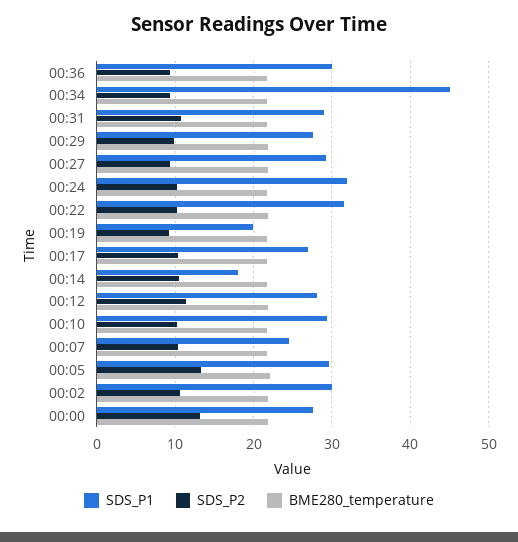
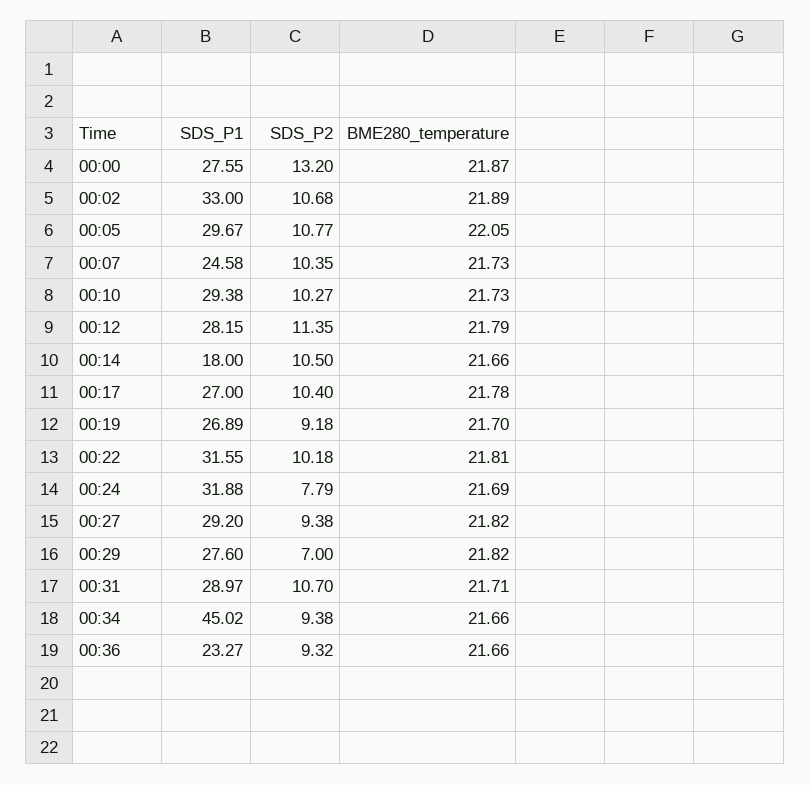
SDS_P1, 00:36: 30 -> 23.27
SDS_P2, 00:29: 10 -> 7
SDS_P2, 00:24: 10 -> 7.79
SDS_P1, 00:19: 20 -> 26.89
SDS_P2, 00:05: 13 -> 10.77
SDS_P1, 00:02: 30 -> 33

